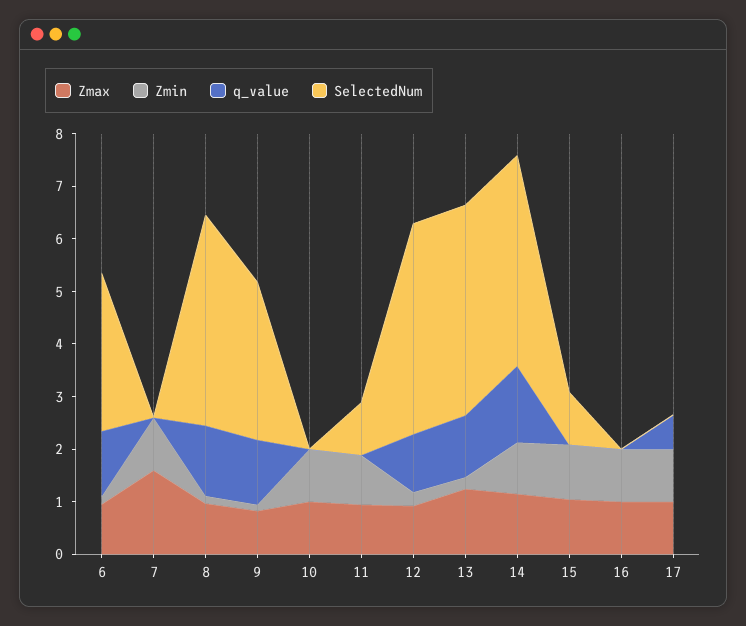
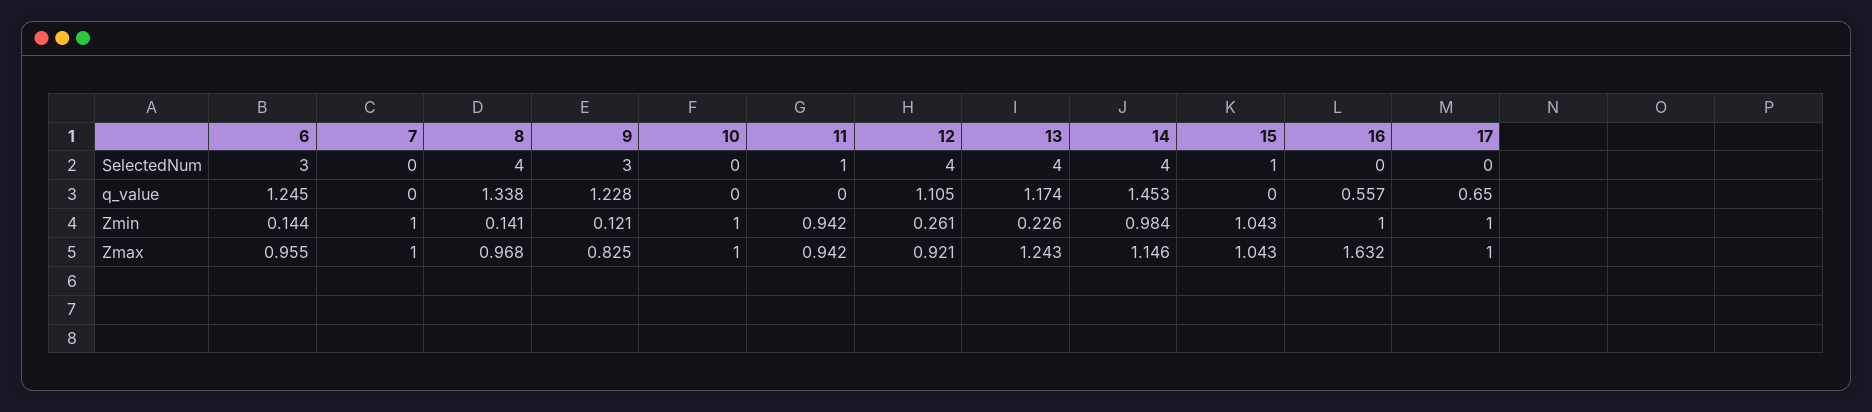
Zmax, 7: 1.6 -> 1
Zmax, 16: 1 -> 1.632
q_value, 16: 0 -> 0.557

